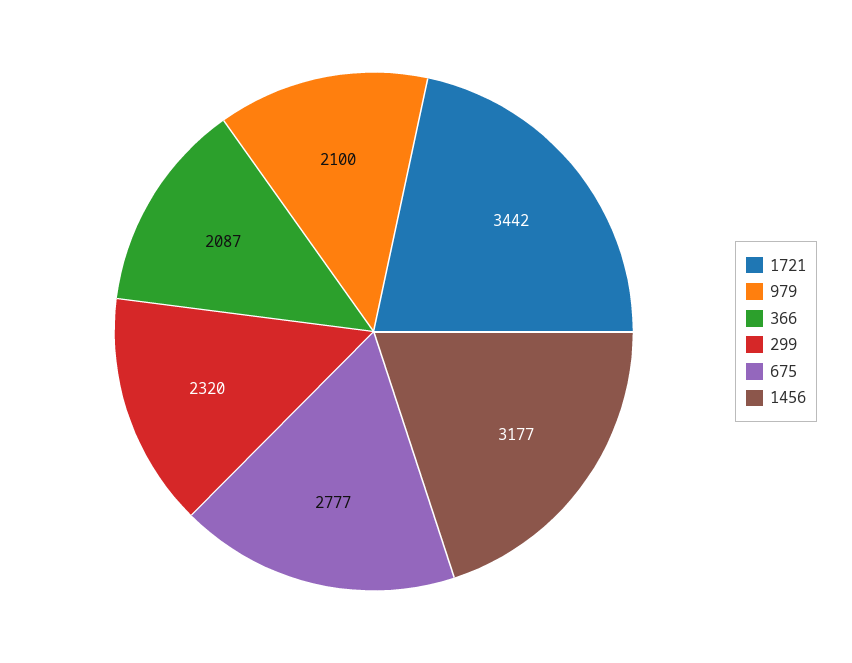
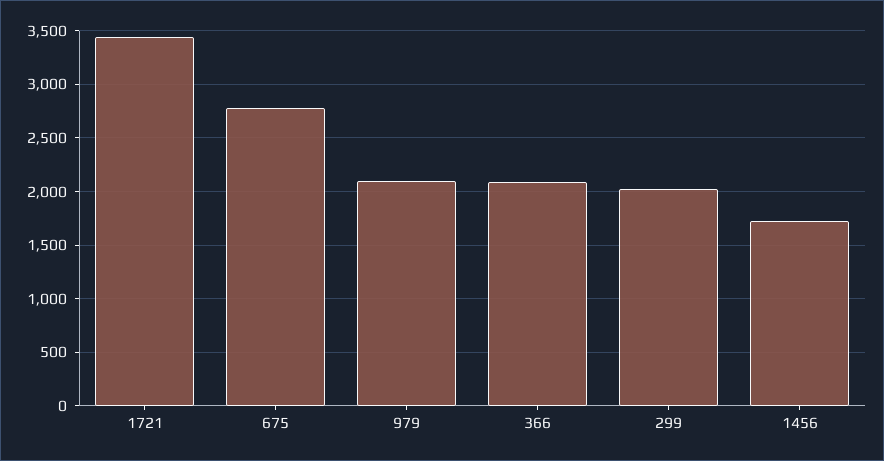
299: 2320 -> 2000
1456: 3177 -> 1700

